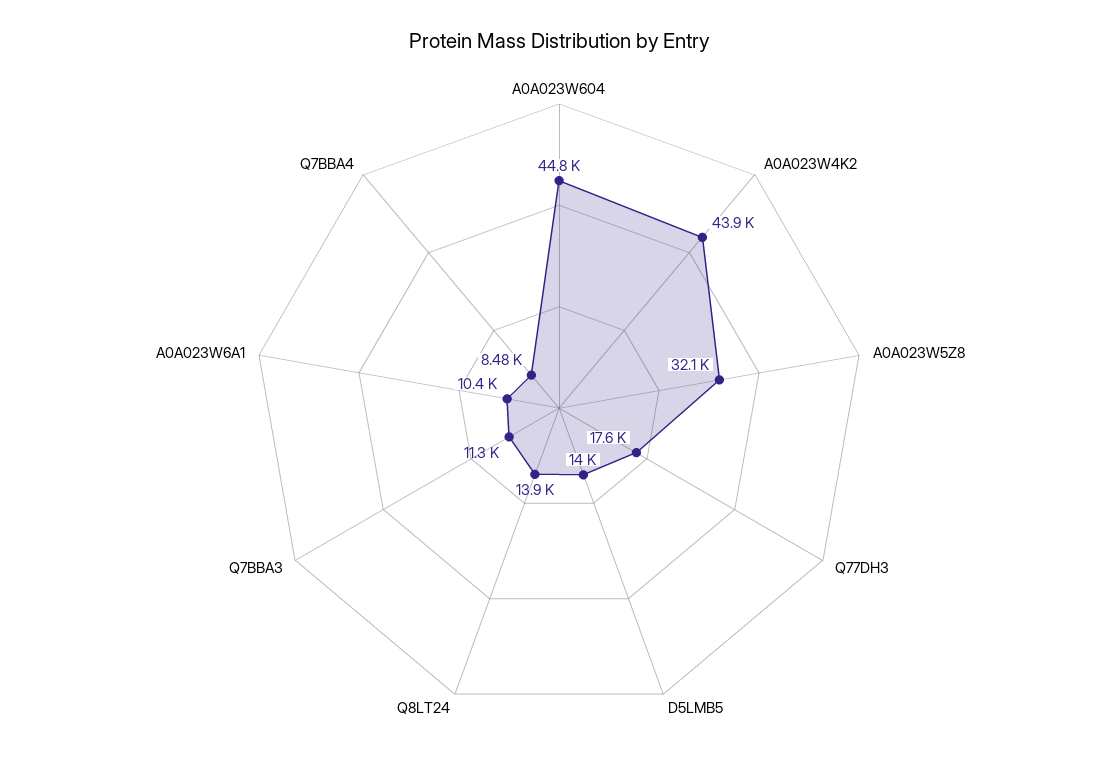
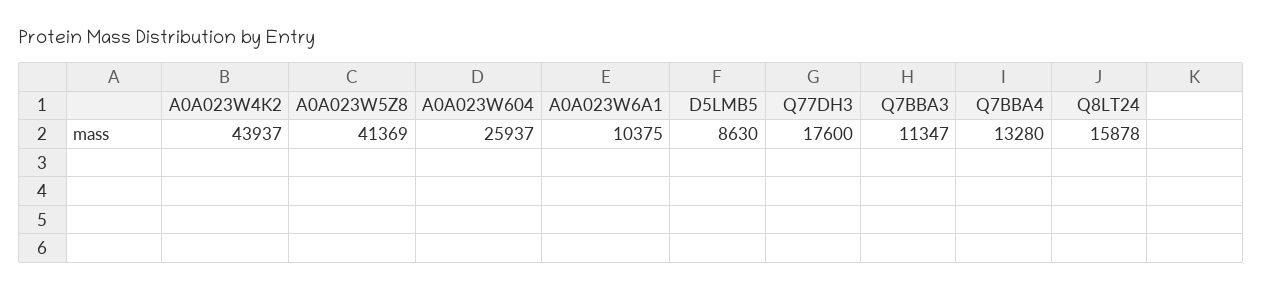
A0A023W604: 44800 -> 25937
A0A023W5Z8: 32100 -> 41369
D5LMB5: 14000 -> 8630
Q8LT24: 13900 -> 15878
Q7BBA4: 8480 -> 13280

